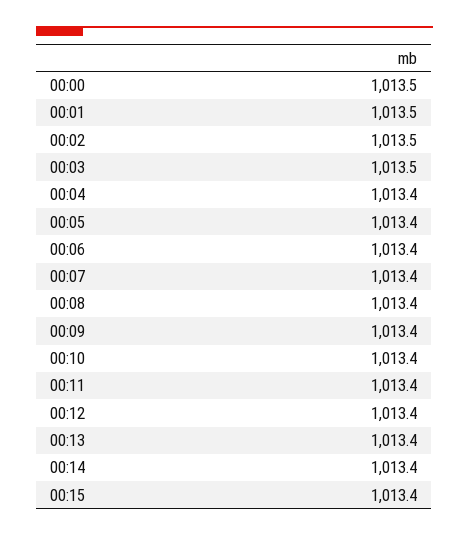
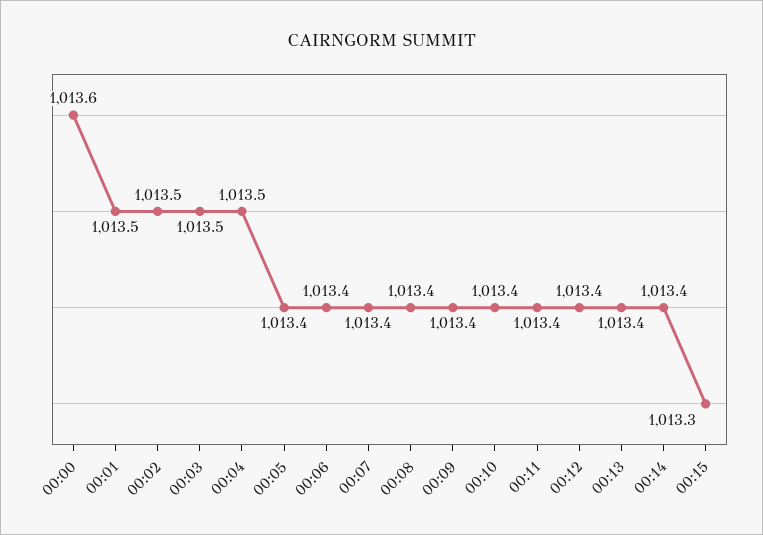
00:00: 1013.5 -> 1013.6
00:04: 1013.4 -> 1013.5
00:15: 1013.4 -> 1013.3

